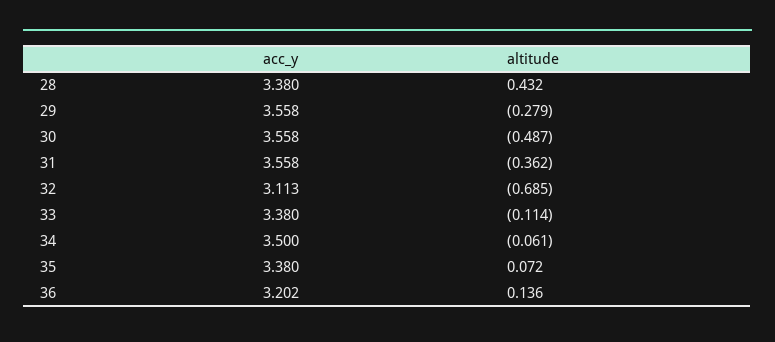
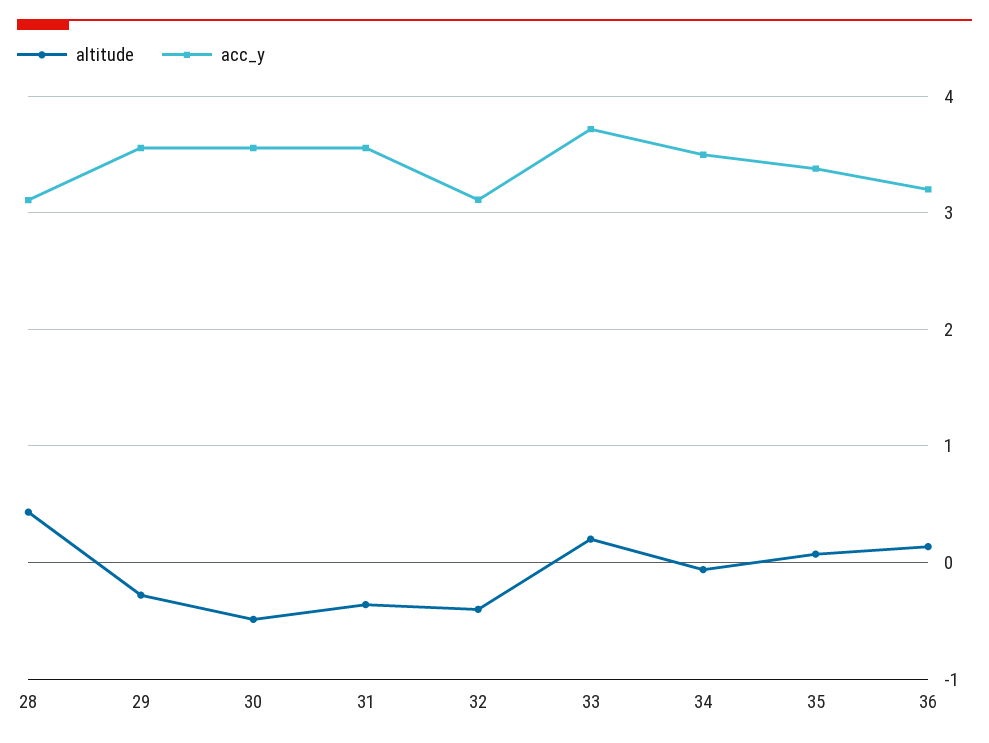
acc_y, 28: 3.38 -> 3.1
altitude, 32: -0.685 -> -0.4
acc_y, 33: 3.38 -> 3.7
altitude, 33: -0.114 -> 0.2

